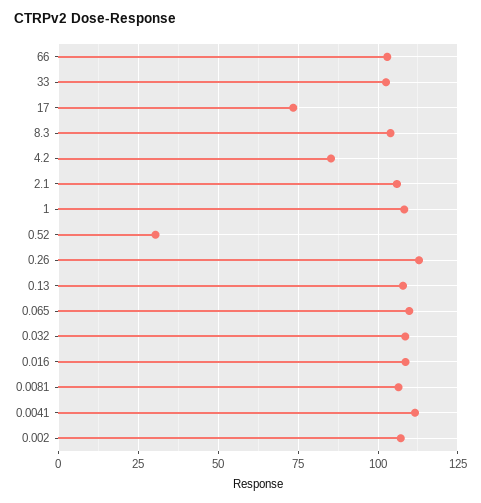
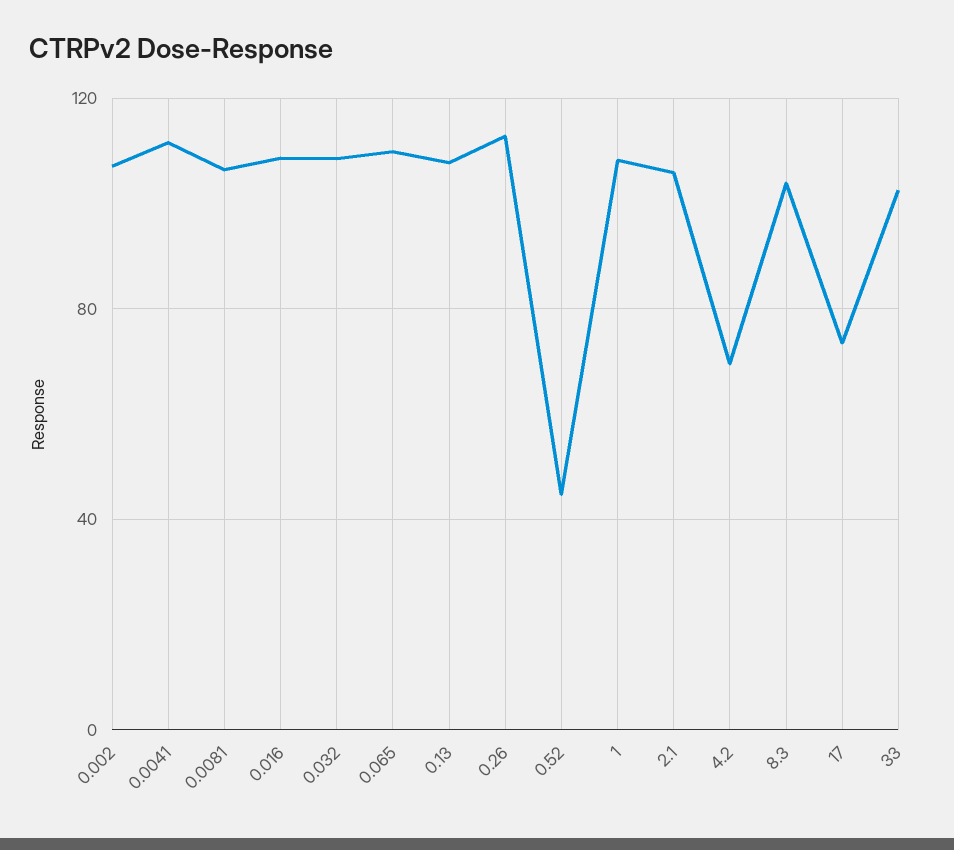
66: 102.5 -> none
4.2: 85 -> 70
0.52: 30 -> 45

